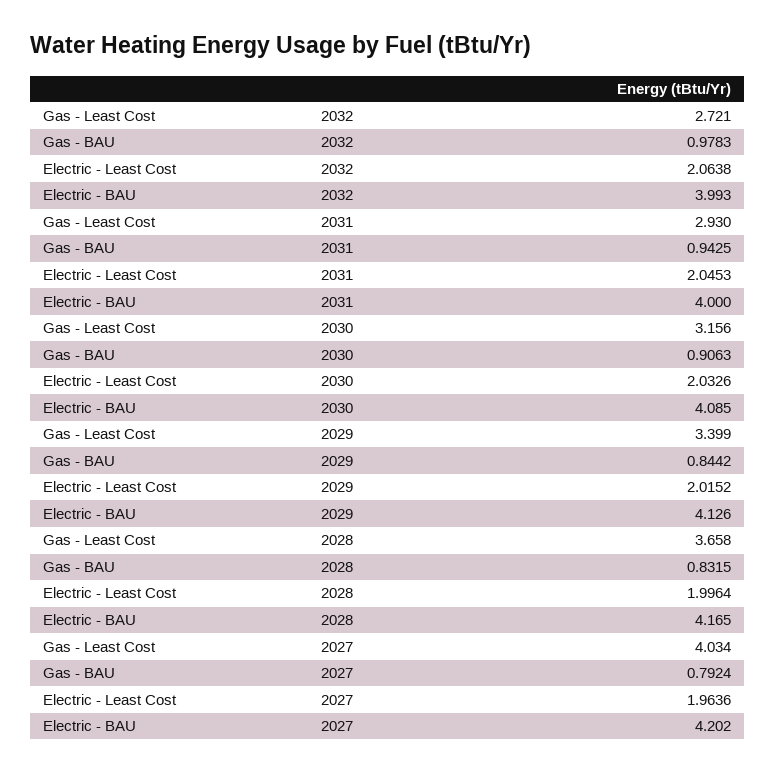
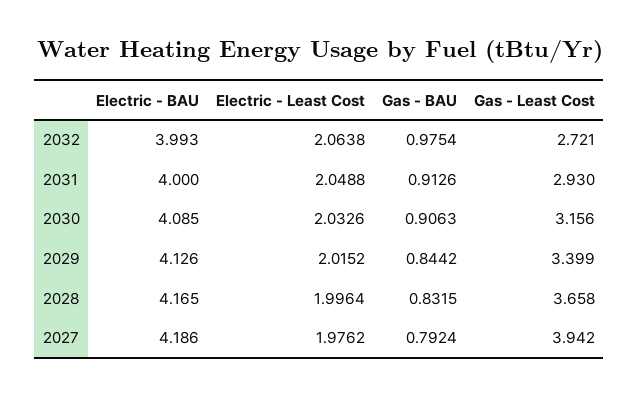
Gas - BAU, 2032: 0.9783 -> 0.9754
Gas - BAU, 2031: 0.9425 -> 0.9126
Electric - Least Cost, 2031: 2.0453 -> 2.0488
Gas - Least Cost, 2027: 4.034 -> 3.942
Electric - Least Cost, 2027: 1.9636 -> 1.9762
Electric - BAU, 2027: 4.202 -> 4.186

